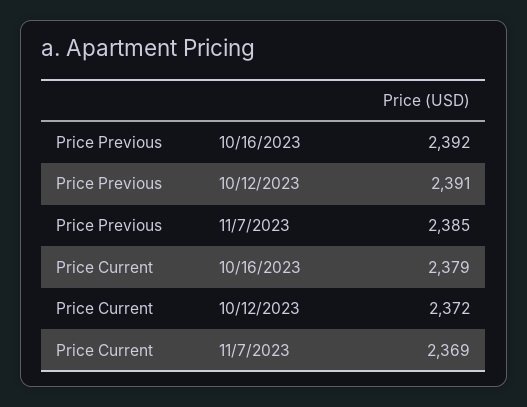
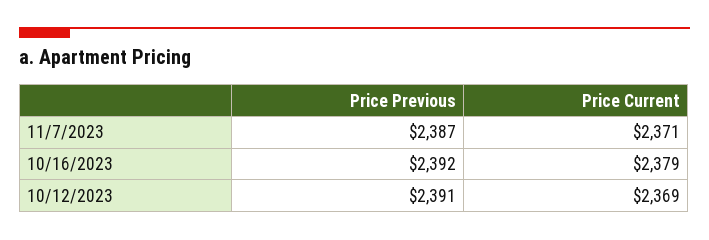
Price Previous, 11/7/2023: 2385 -> 2387
Price Current, 10/12/2023: 2372 -> 2369
Price Current, 11/7/2023: 2369 -> 2371

